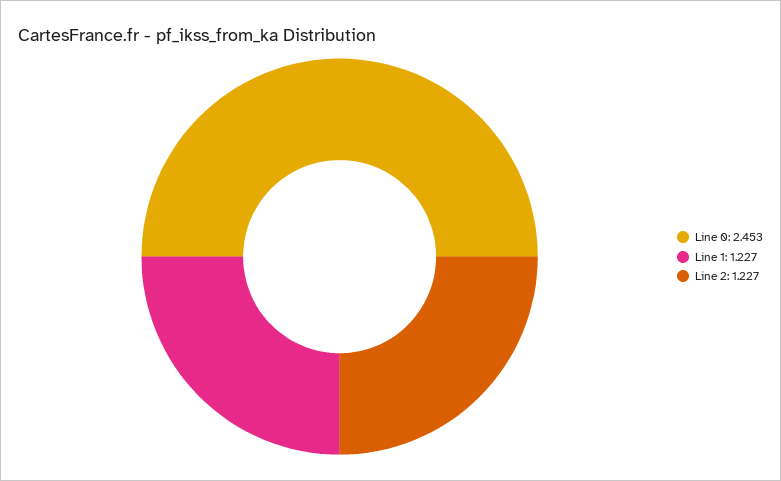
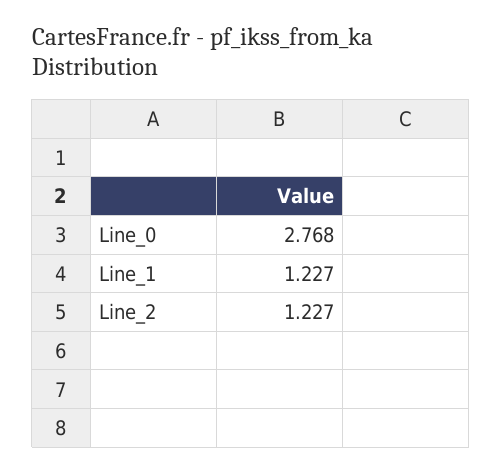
Line 0: 2.453 -> 2.768

